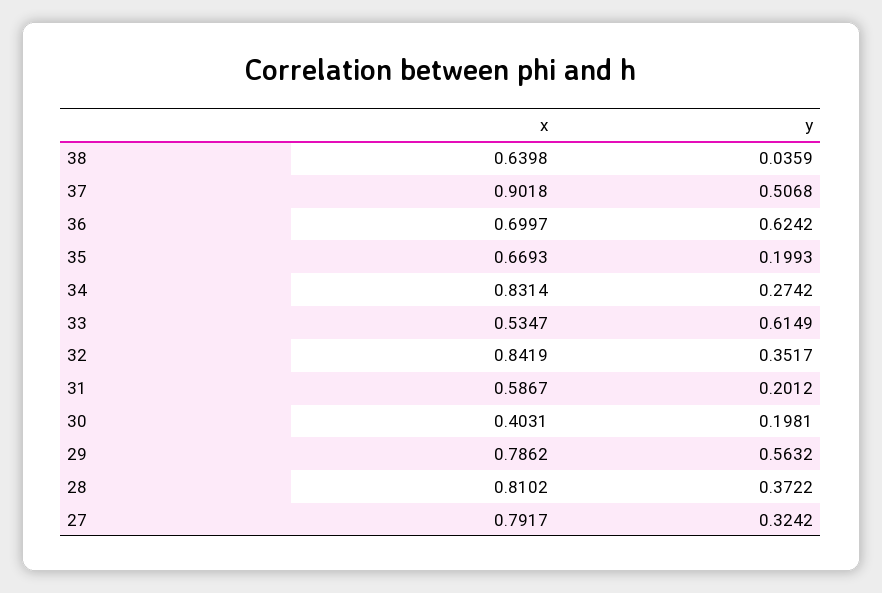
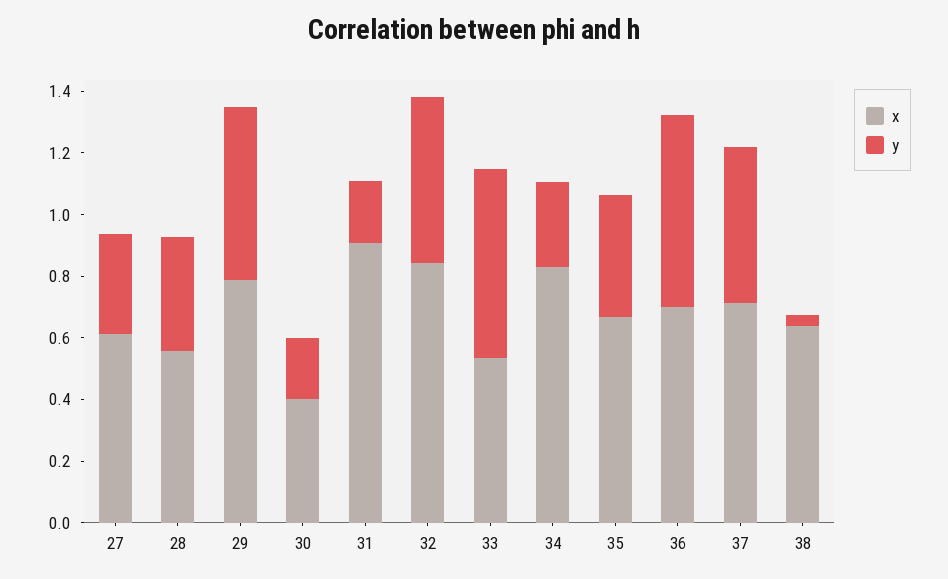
x, 37: 0.9018 -> 0.7
y, 35: 0.1993 -> 0.4
y, 32: 0.3517 -> 0.55
x, 31: 0.5867 -> 0.9
x, 28: 0.8102 -> 0.55
x, 27: 0.7917 -> 0.6

